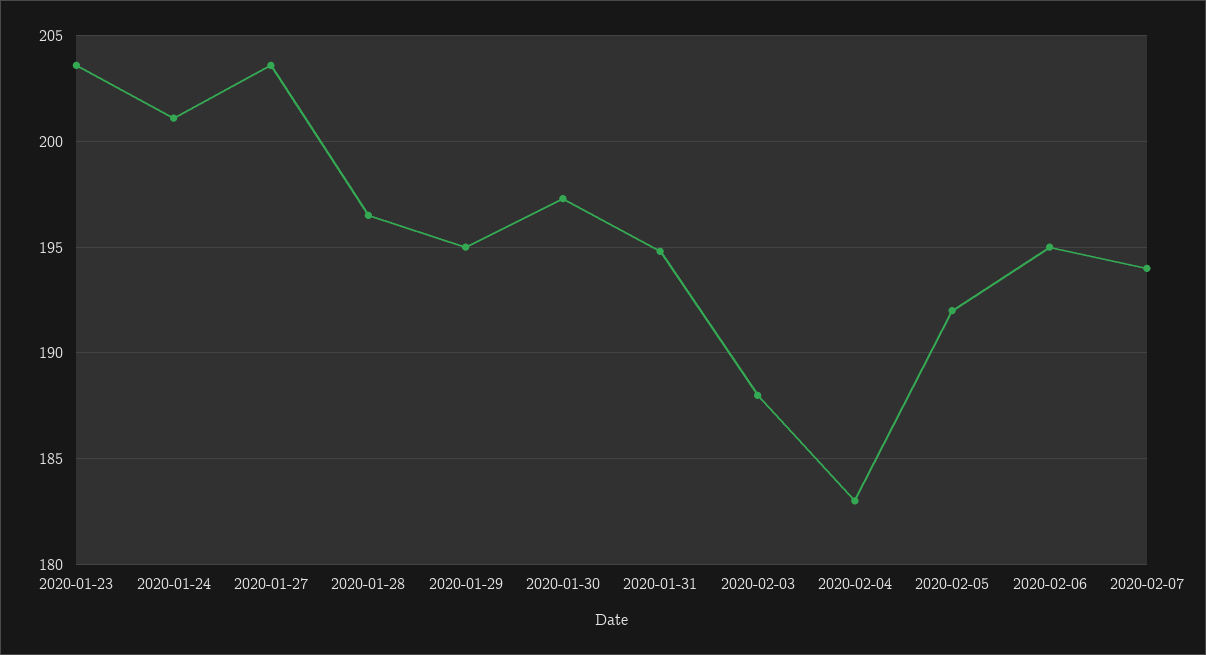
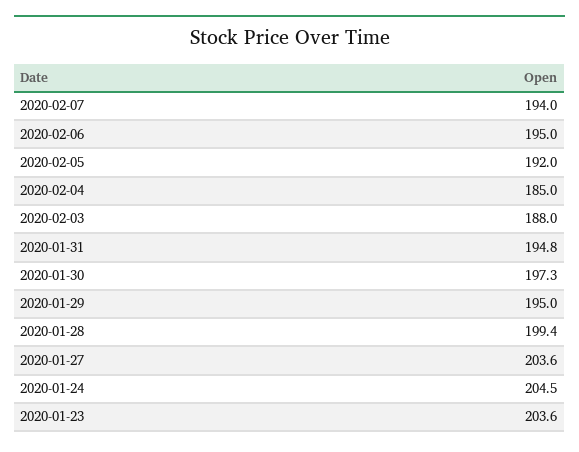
2020-01-24: 201 -> 204.5
2020-01-28: 196.5 -> 199.4
2020-02-04: 183 -> 185

